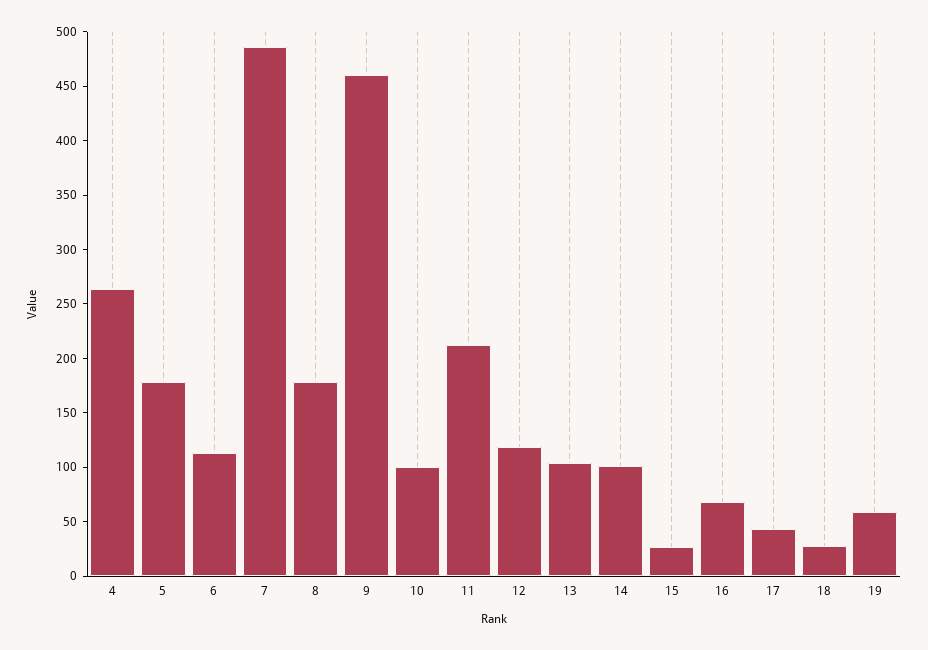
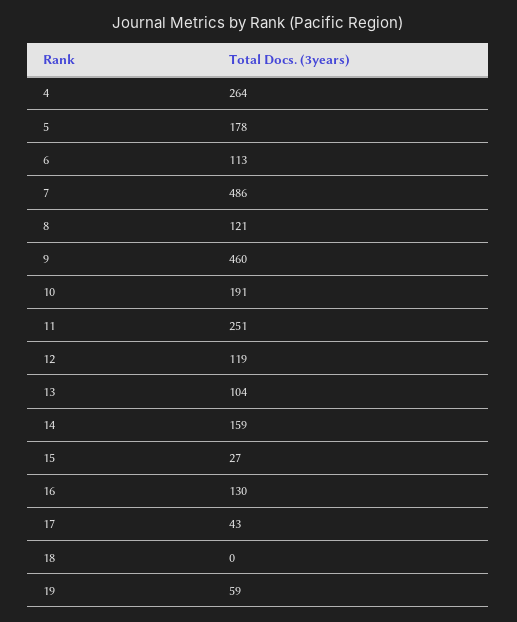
8: 180 -> 121
10: 100 -> 191
11: 210 -> 251
14: 100 -> 159
16: 70 -> 130
18: 30 -> 0

